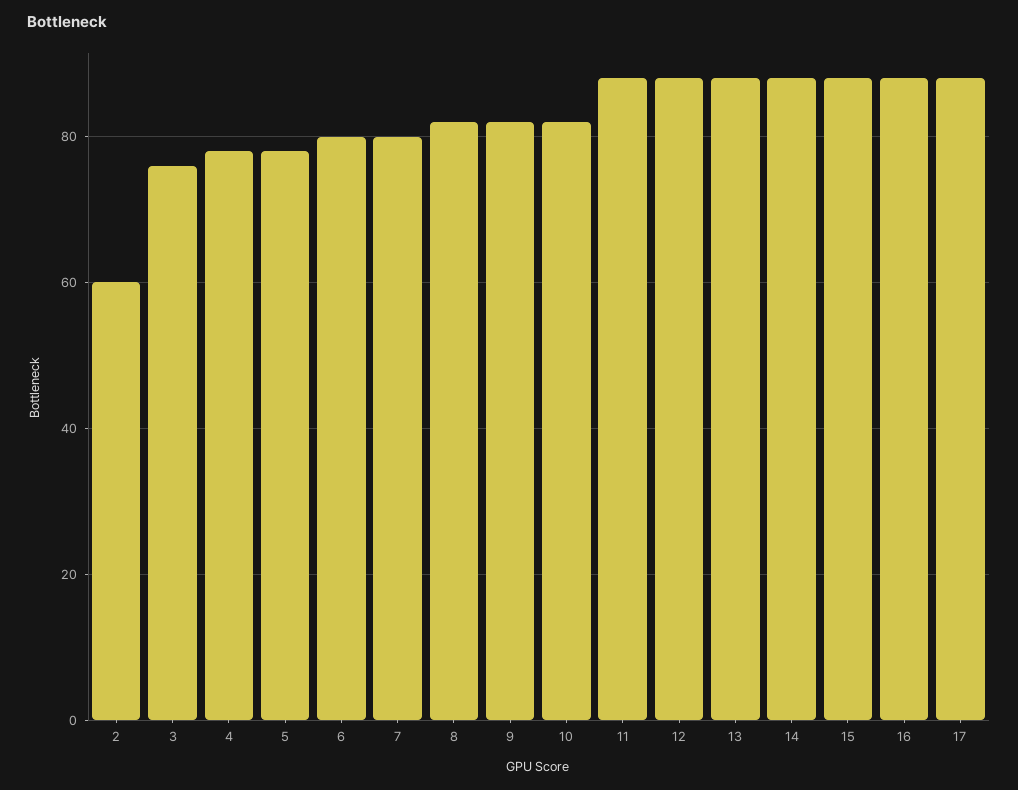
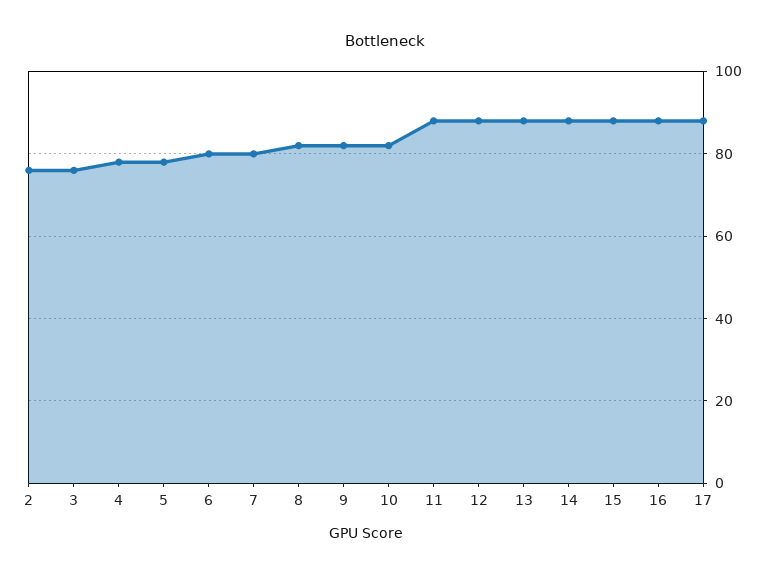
2: 60 -> 75

